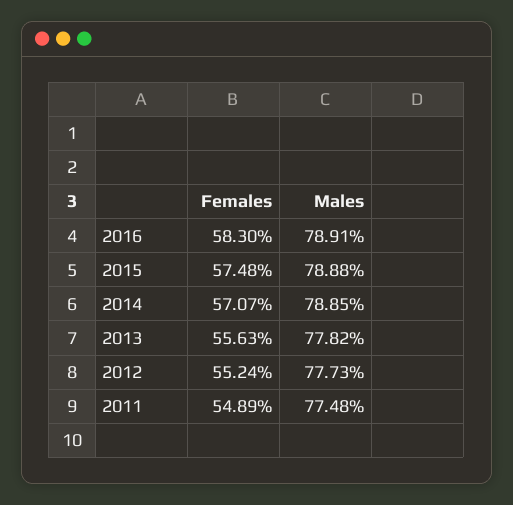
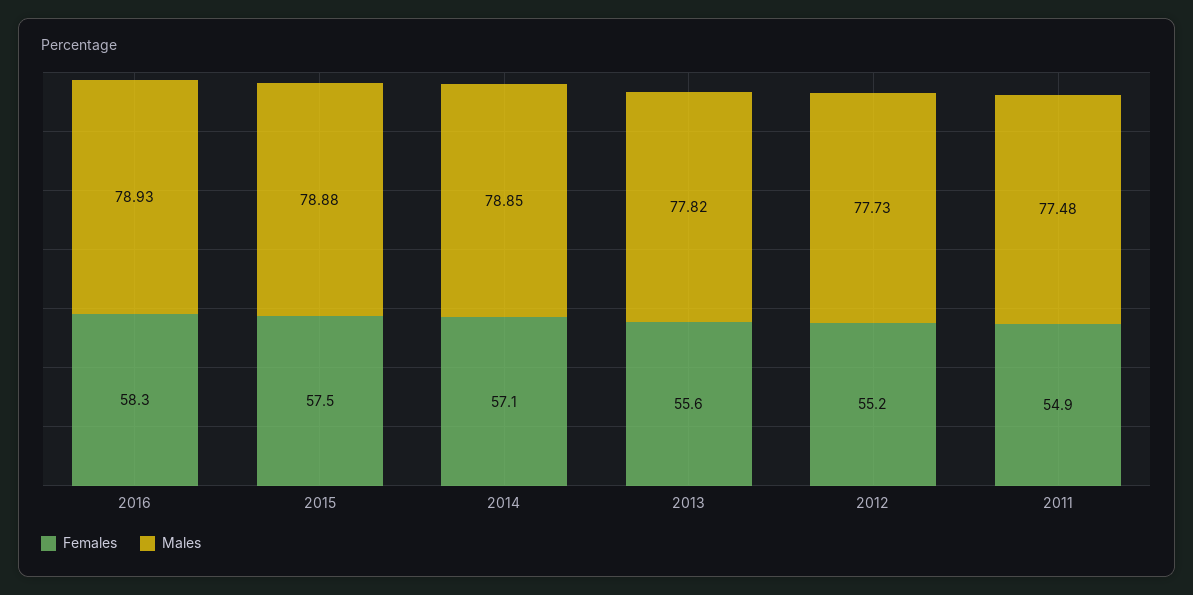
Males, 2016: 78.91 -> 78.93

